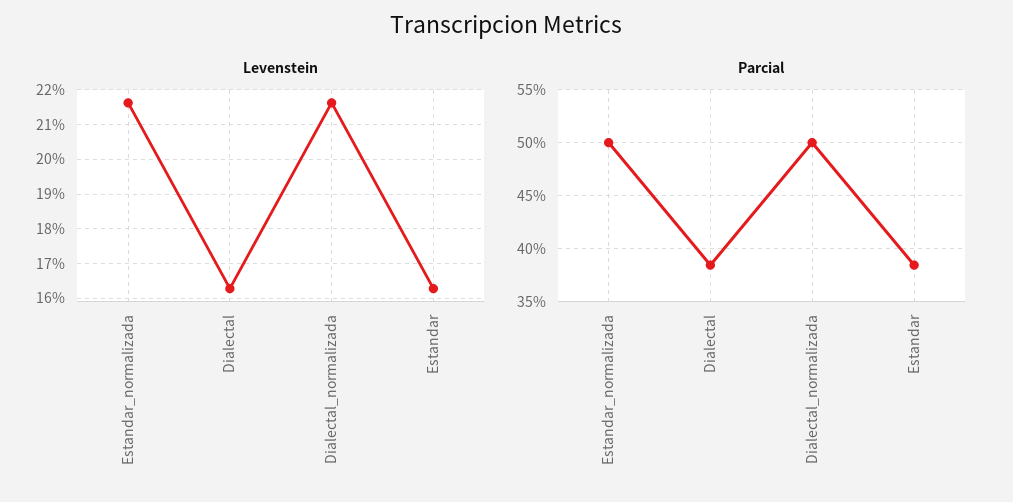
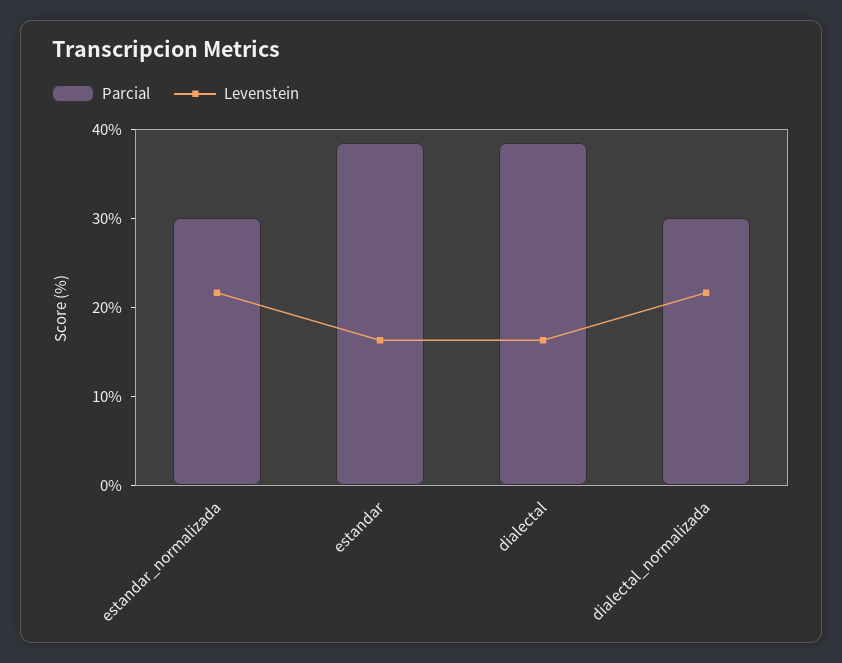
Parcial, Estandar_normalizada: 50 -> 30
Parcial, Dialectal_normalizada: 50 -> 30

